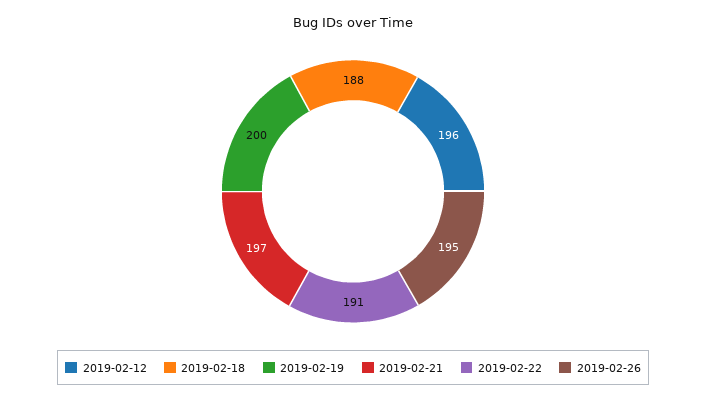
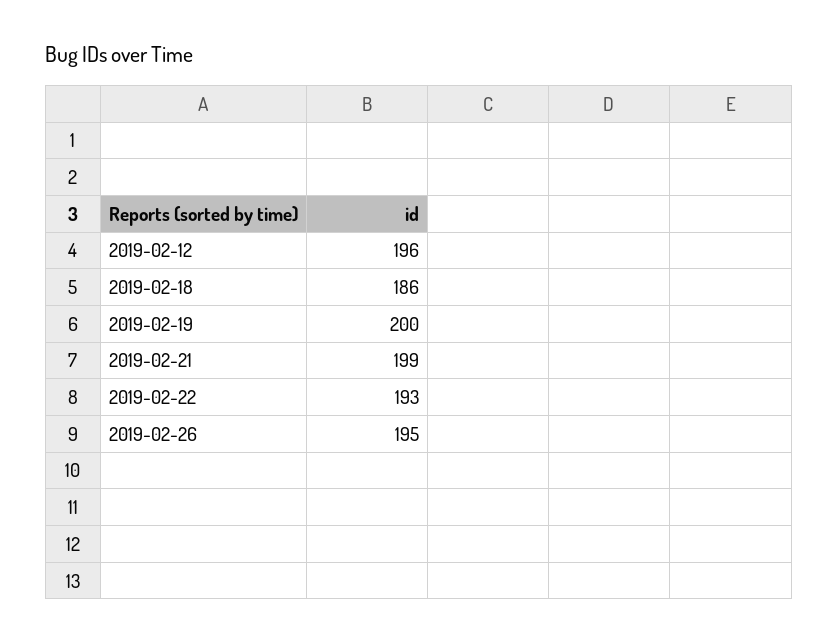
2019-02-18: 188 -> 186
2019-02-21: 197 -> 199
2019-02-22: 191 -> 193

